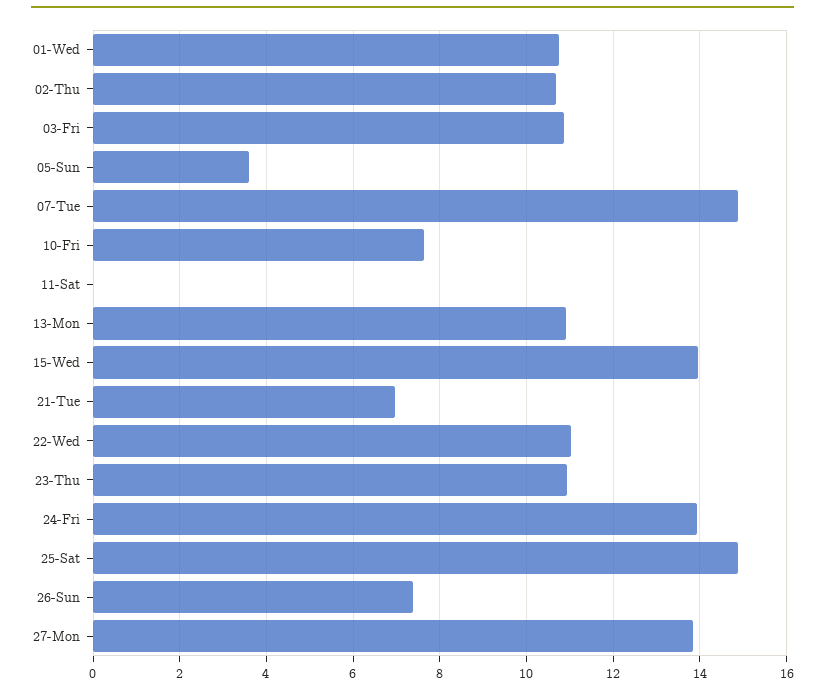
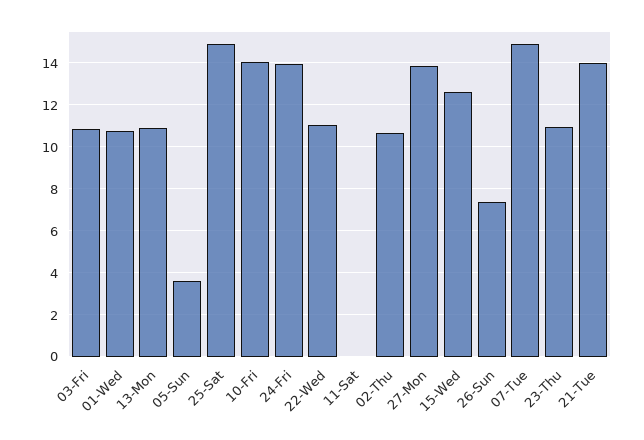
10-Fri: 7.6 -> 14
15-Wed: 14 -> 12.5
21-Tue: 7 -> 14

